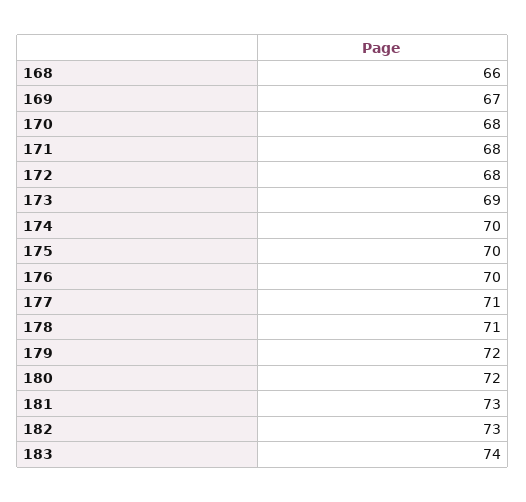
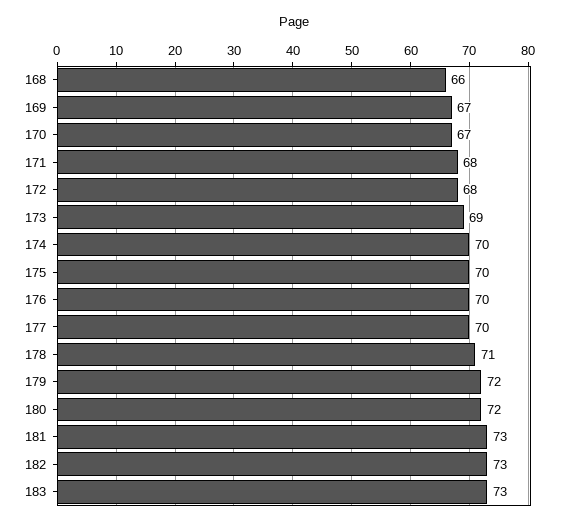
170: 68 -> 67
177: 71 -> 70
183: 74 -> 73

